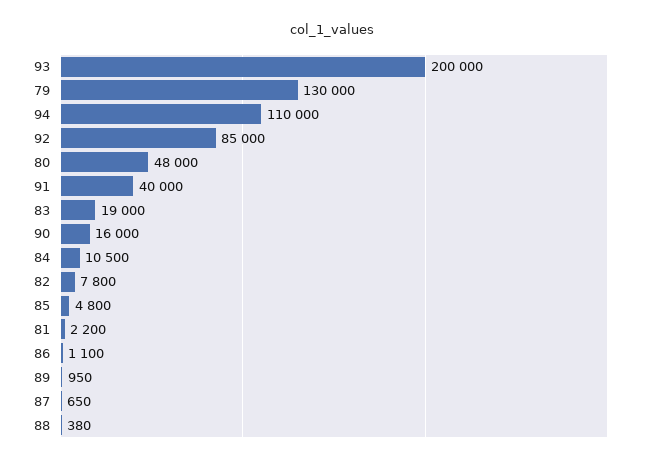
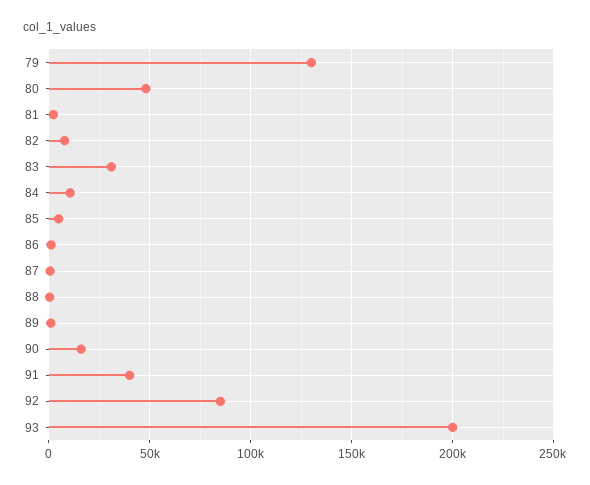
94: 110000 -> none
83: 19000 -> 30000

